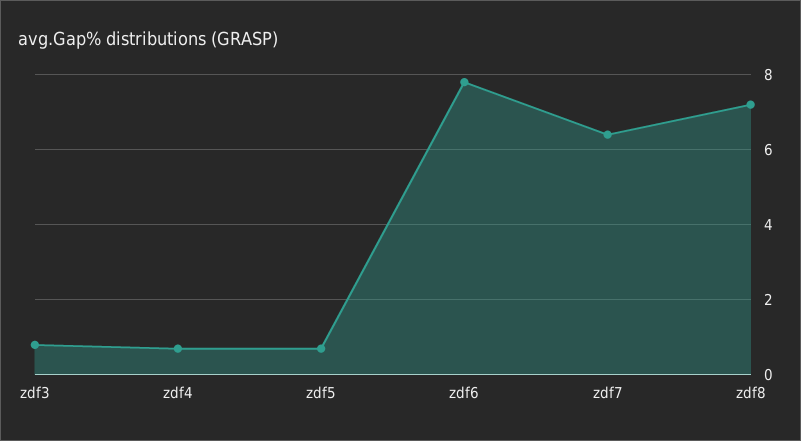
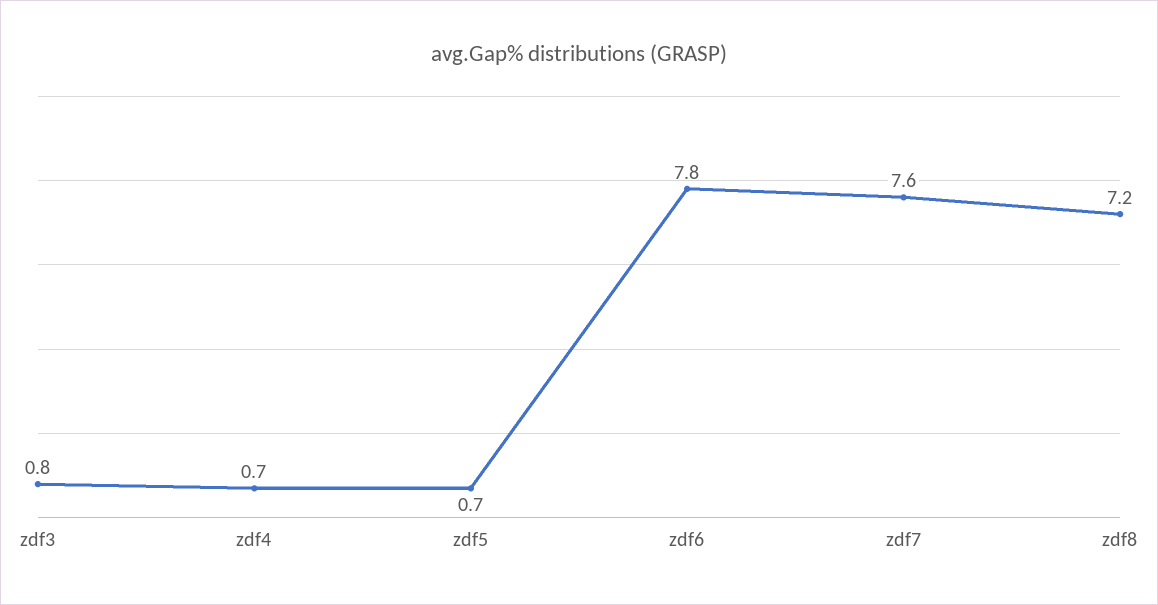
zdf7: 6.5 -> 7.6

